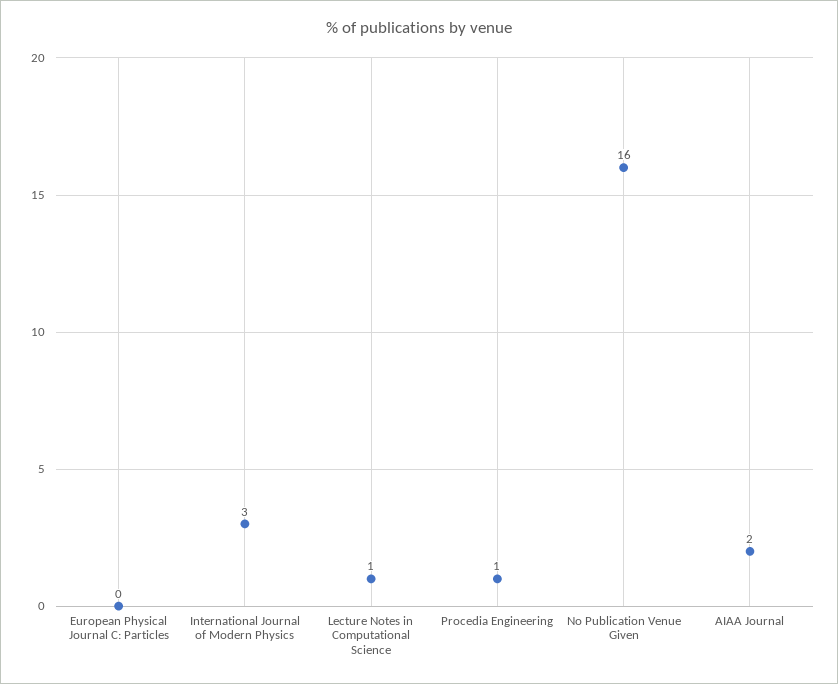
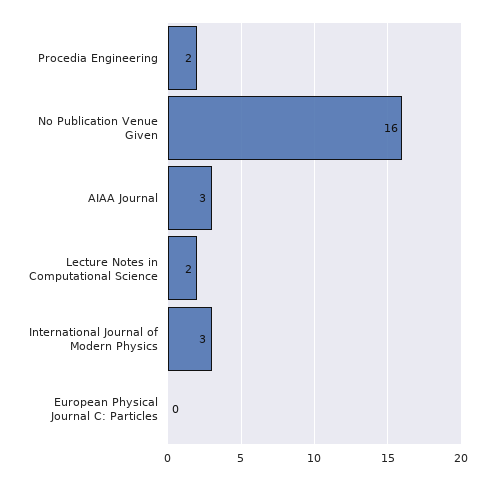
Lecture Notes in Computational Science: 1 -> 2
Procedia Engineering: 1 -> 2
AIAA Journal: 2 -> 3

